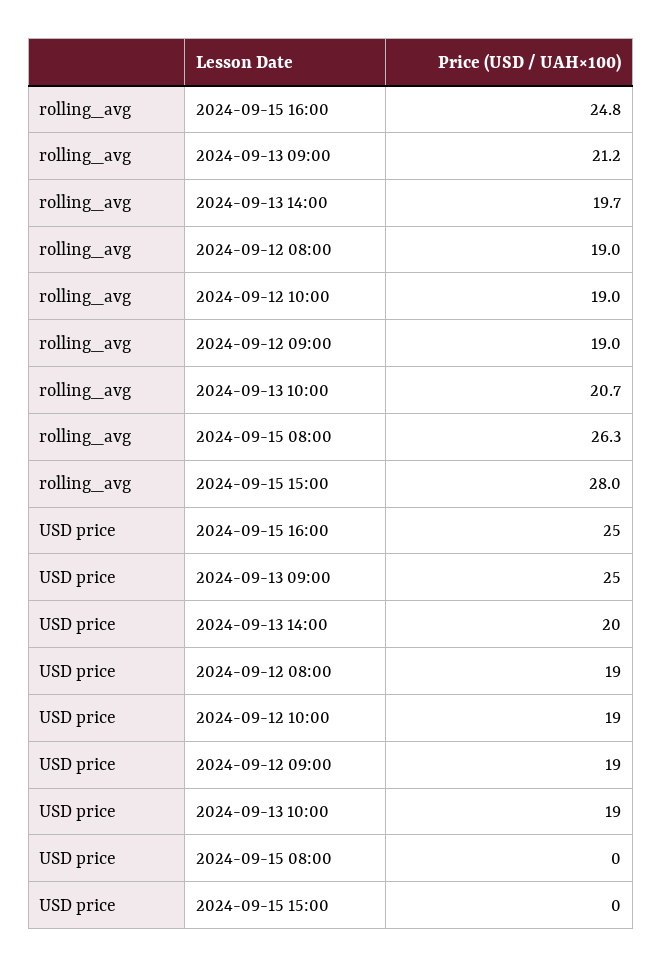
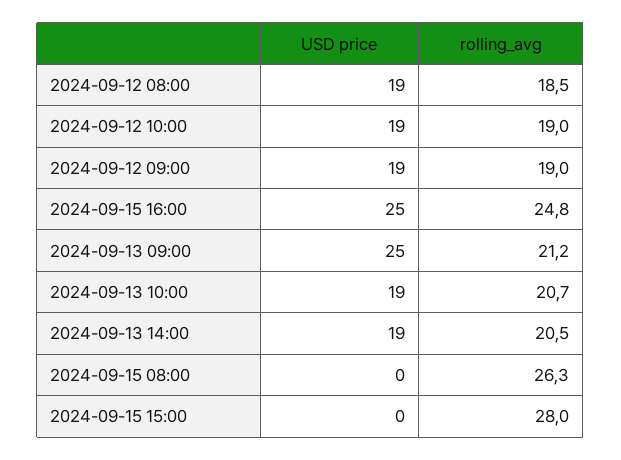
rolling_avg, 2024-09-13 14:00: 19.7 -> 20.5
rolling_avg, 2024-09-12 08:00: 19 -> 18.5
USD price, 2024-09-13 14:00: 20 -> 19

